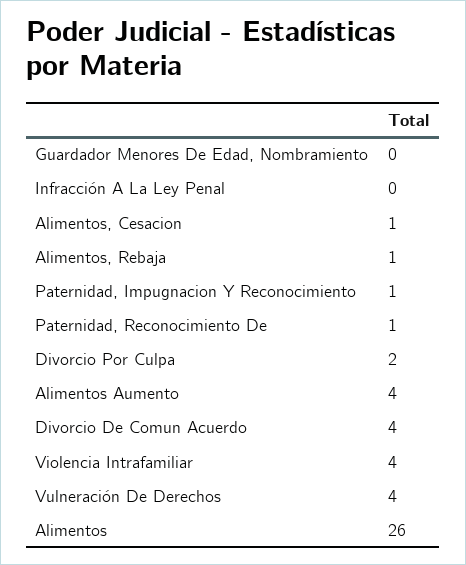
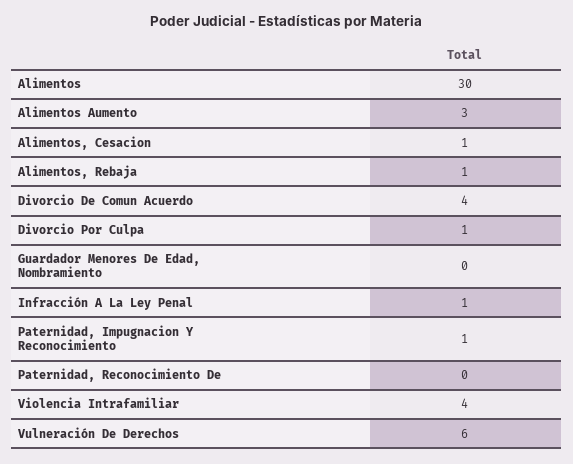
Infracción A La Ley Penal: 0 -> 1
Paternidad, Reconocimiento De: 1 -> 0
Divorcio Por Culpa: 2 -> 1
Alimentos Aumento: 4 -> 3
Vulneración De Derechos: 4 -> 6
Alimentos: 26 -> 30

